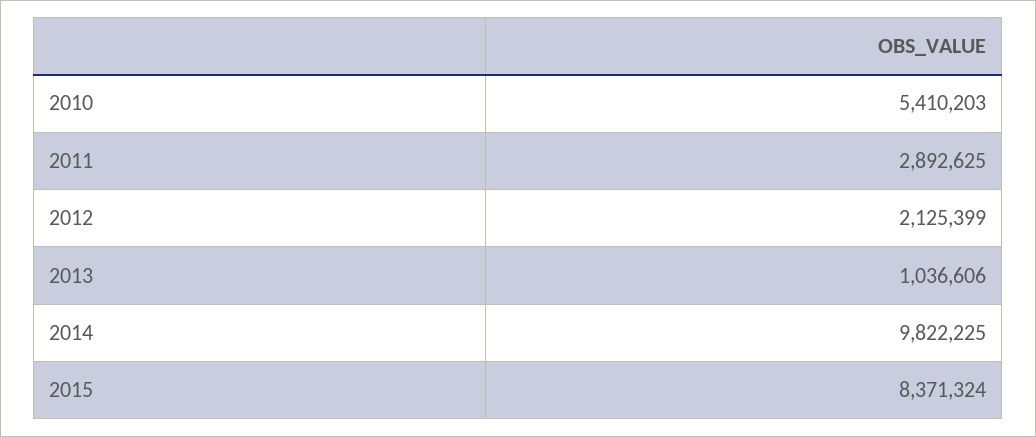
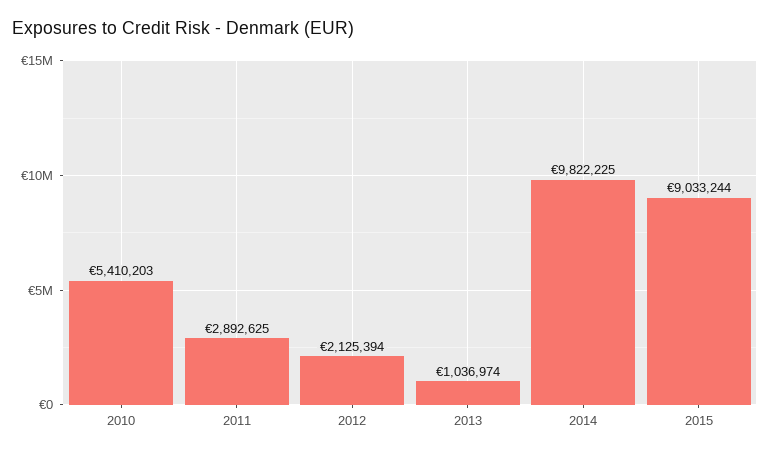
2012: 2125399 -> 2125394
2013: 1036606 -> 1036974
2015: 8371324 -> 9033244

